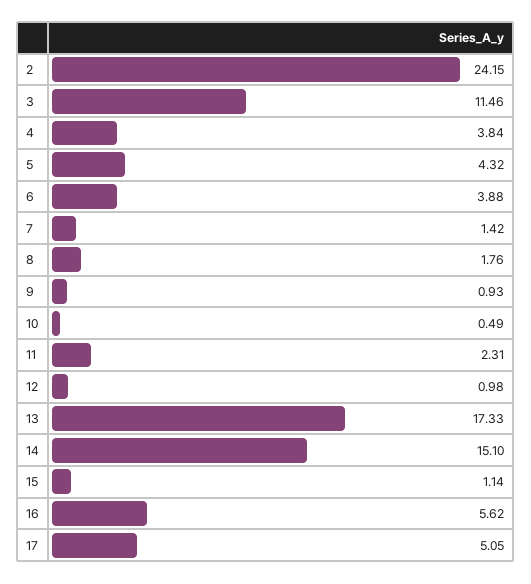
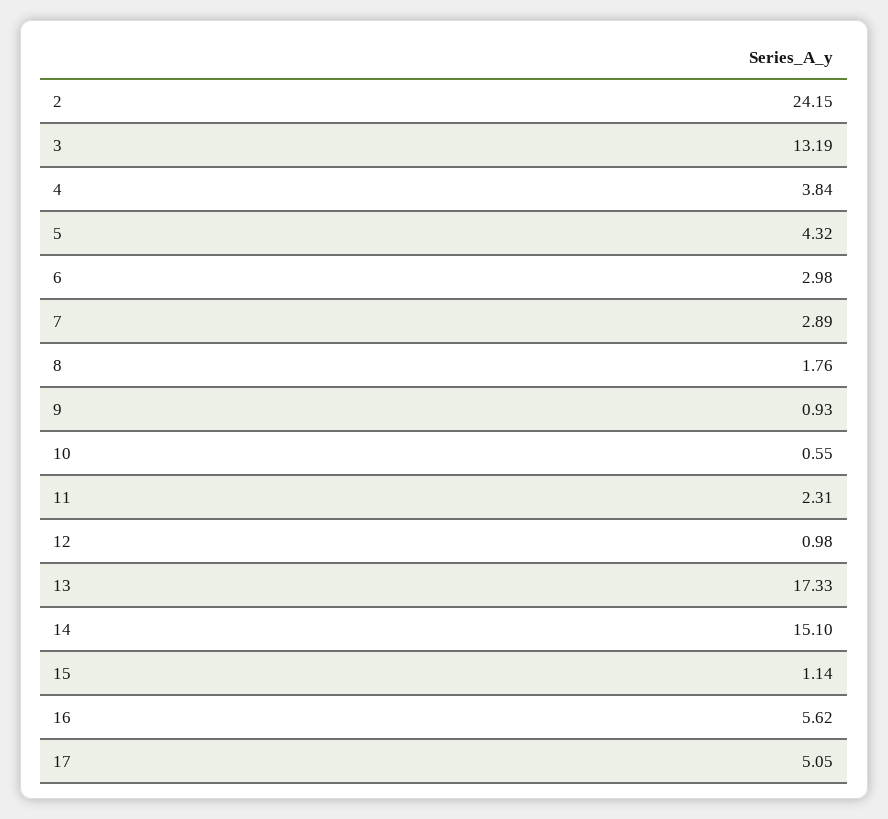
3: 11.46 -> 13.19
6: 3.88 -> 2.98
7: 1.42 -> 2.89
10: 0.49 -> 0.55

